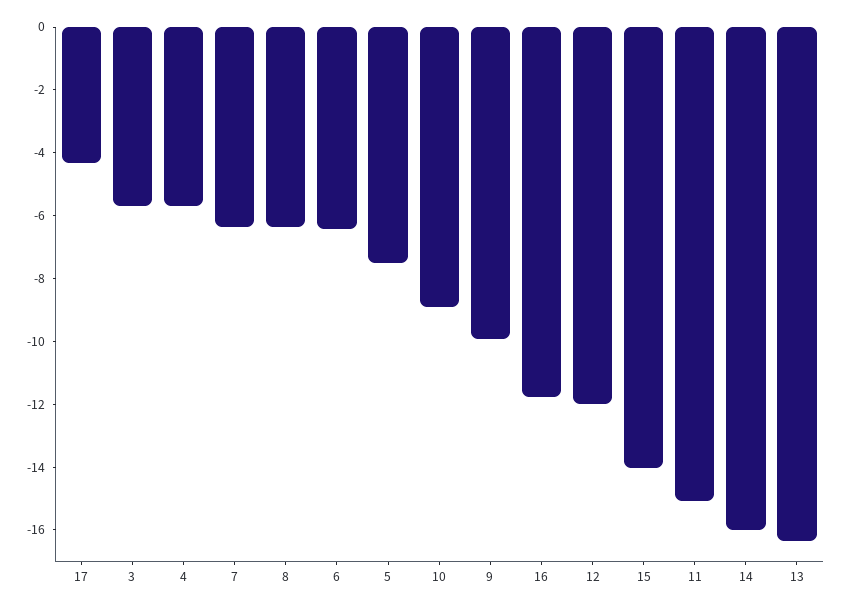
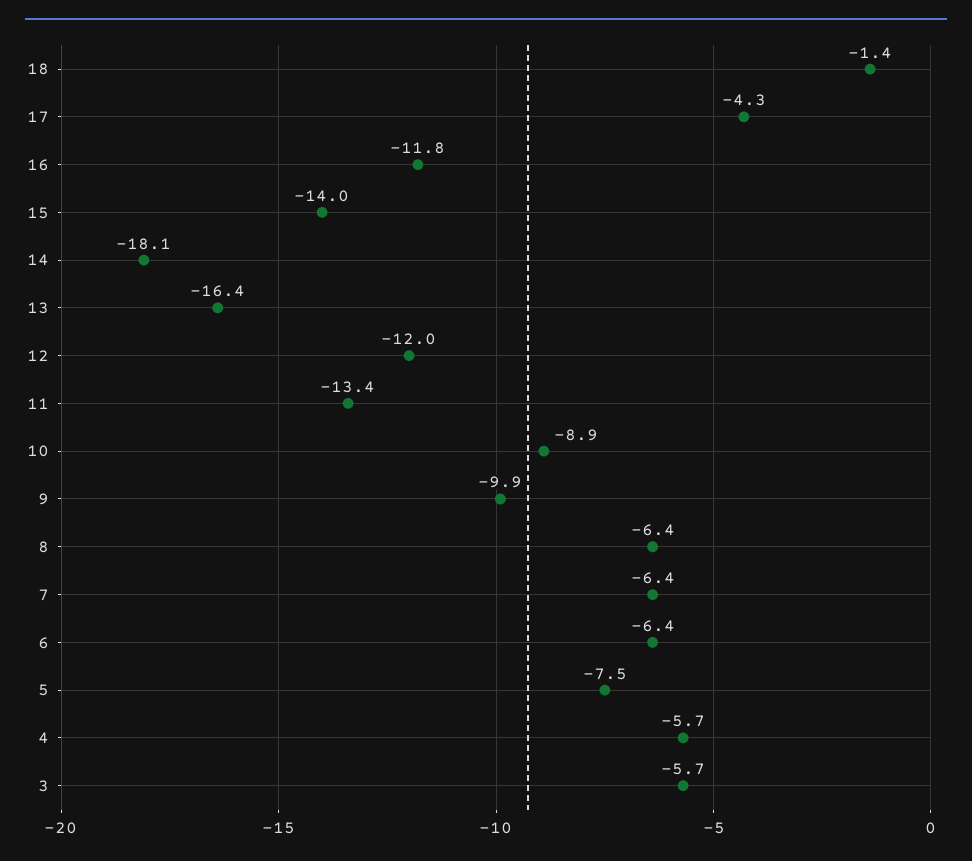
11: -15 -> -13.4
14: -16 -> -18.1
18: none -> -1.4

